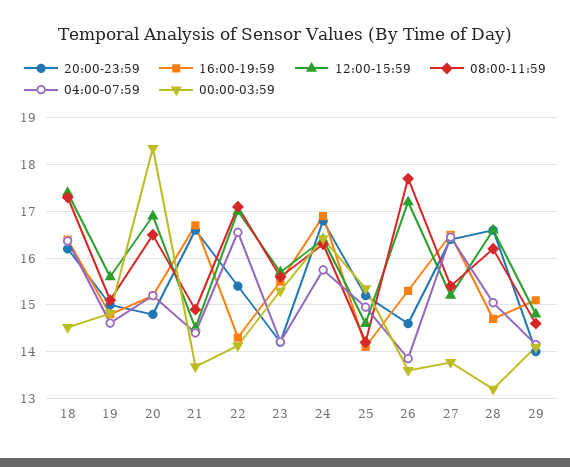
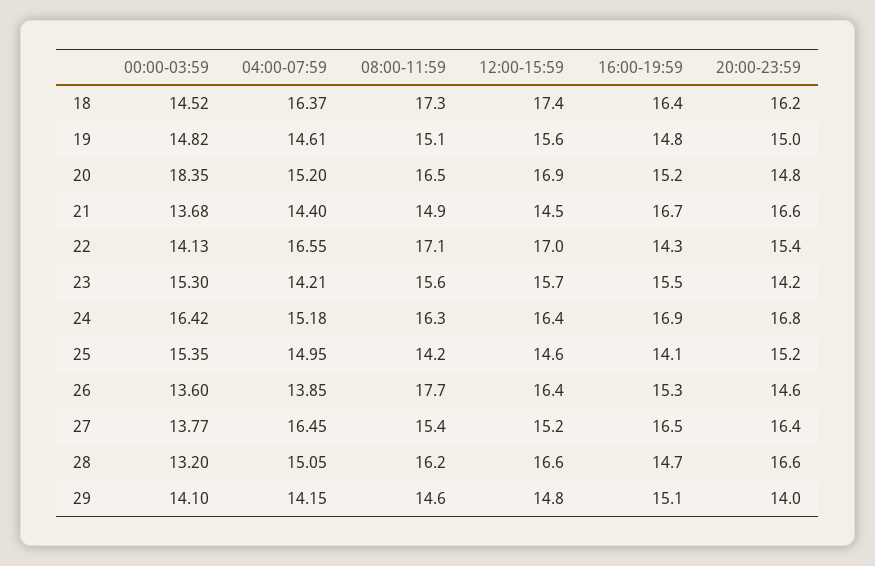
04:00-07:59, 24: 15.8 -> 15.18
12:00-15:59, 26: 17.2 -> 16.4

